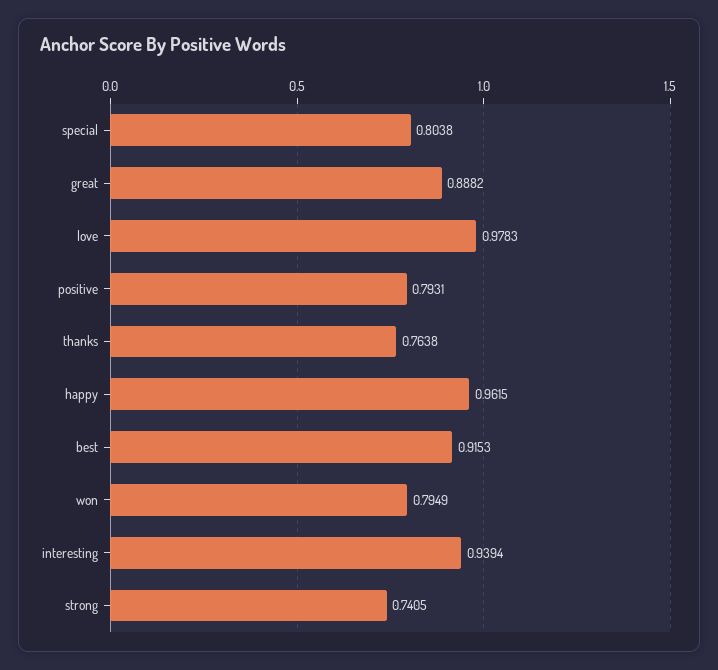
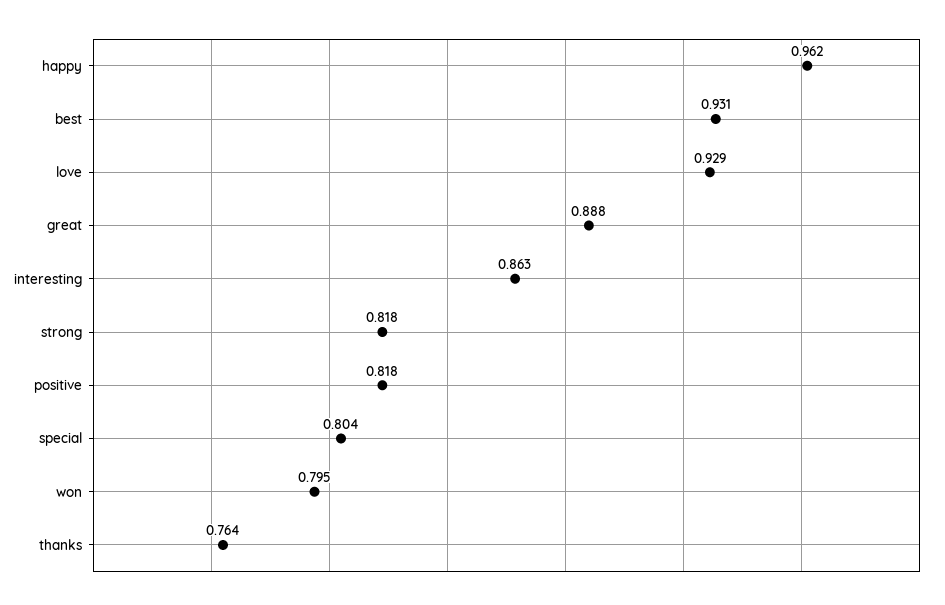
love: 0.9783 -> 0.929
positive: 0.7931 -> 0.818
best: 0.9153 -> 0.931
interesting: 0.9394 -> 0.863
strong: 0.7405 -> 0.818

